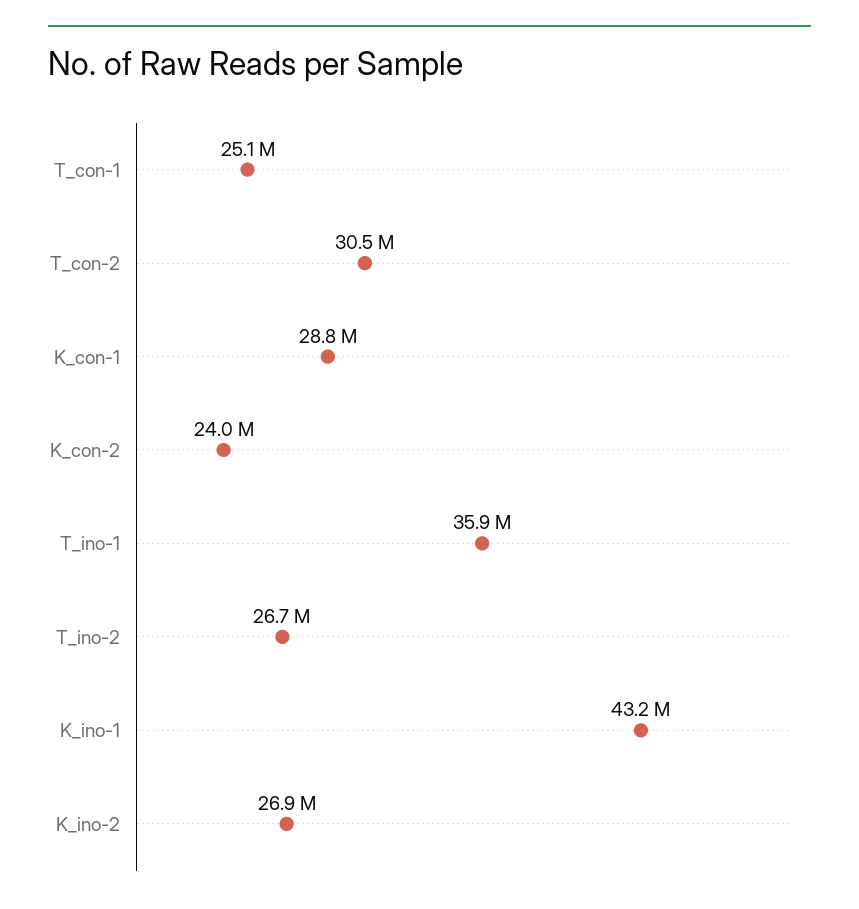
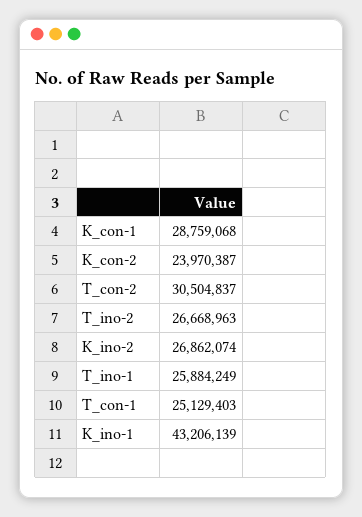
T_ino-1: 35900000 -> 25884249

